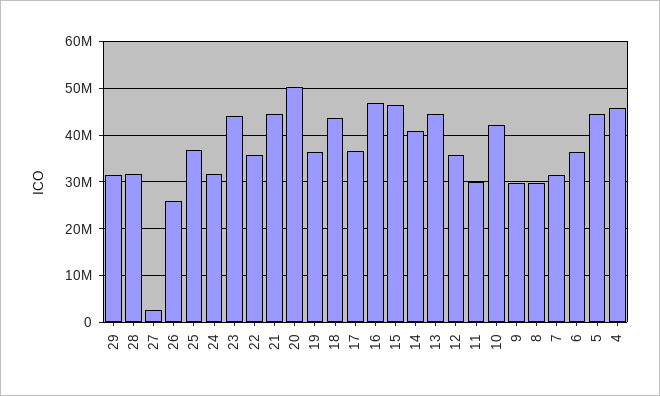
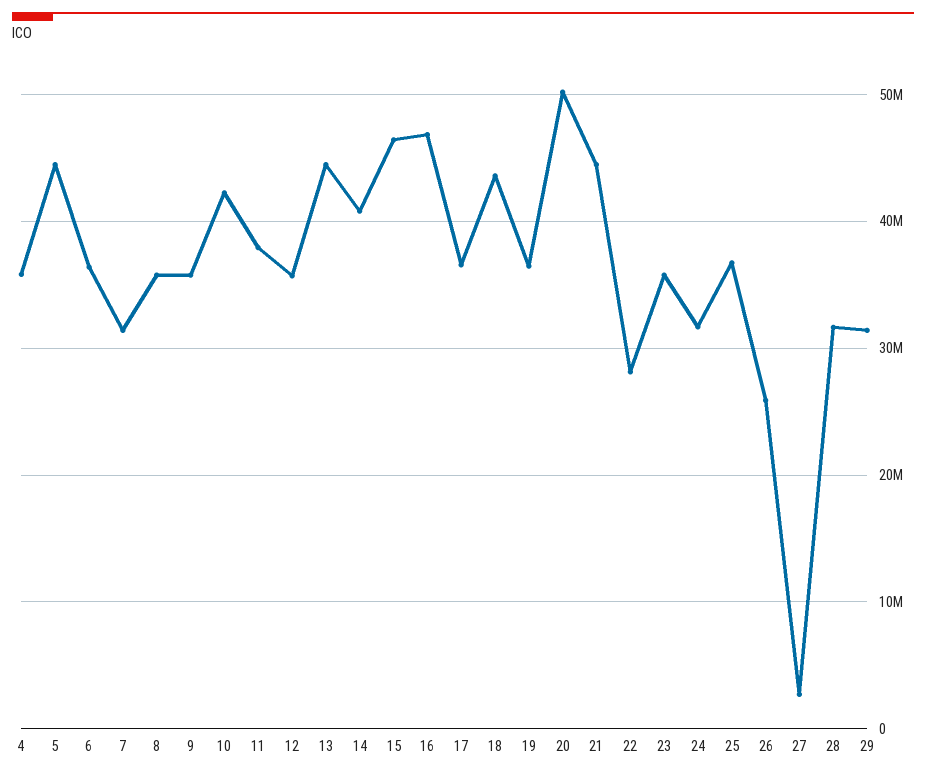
23: 44000000 -> 36000000
22: 36000000 -> 28000000
11: 30000000 -> 38000000
9: 30000000 -> 36000000
8: 30000000 -> 36000000
4: 46000000 -> 36000000

